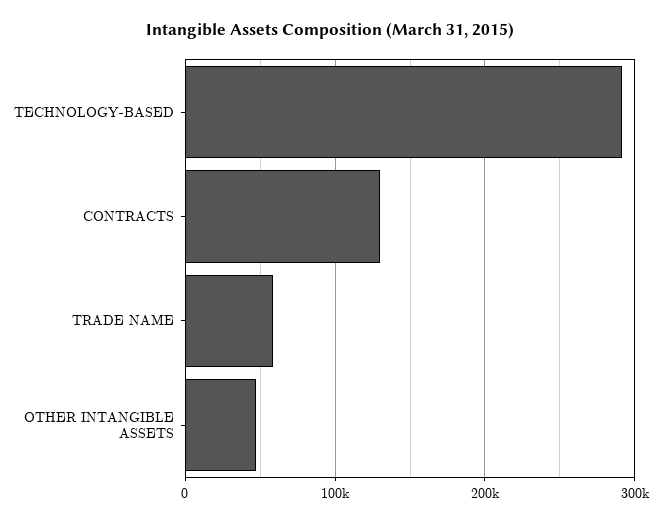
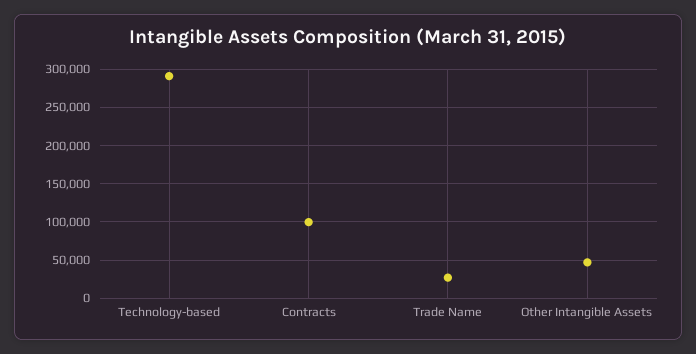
CONTRACTS: 130000 -> 100000
TRADE NAME: 60000 -> 30000

